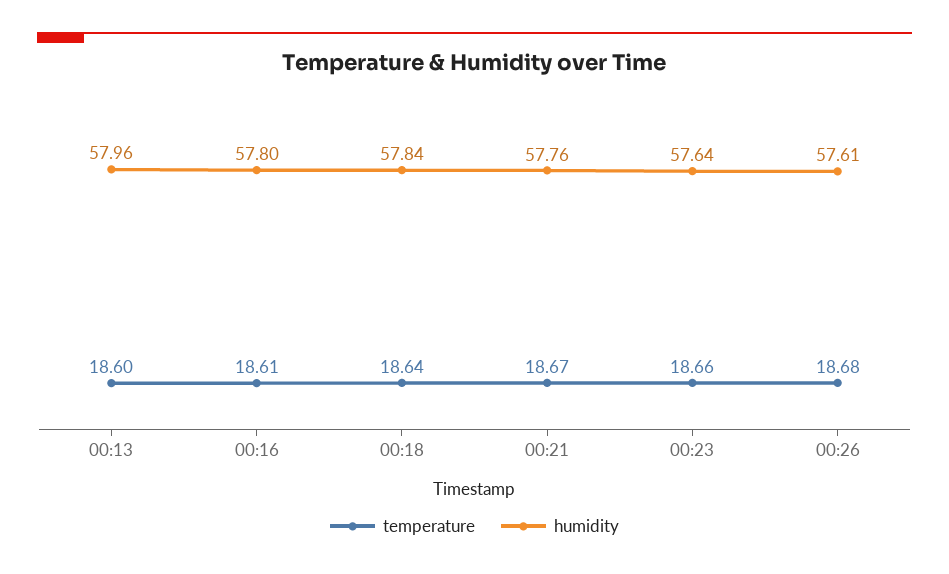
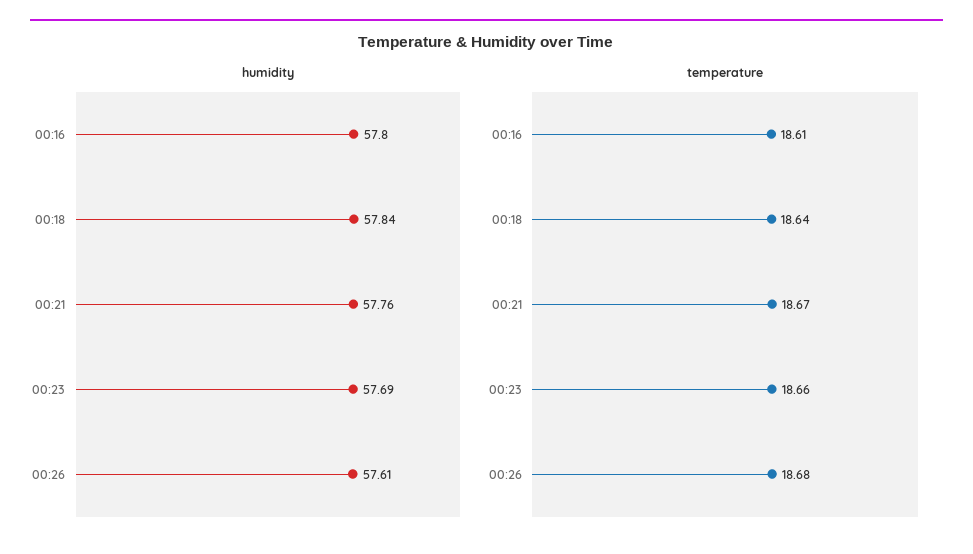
temperature, 00:13: 18.6 -> none
humidity, 00:13: 57.96 -> none
humidity, 00:23: 57.64 -> 57.69

